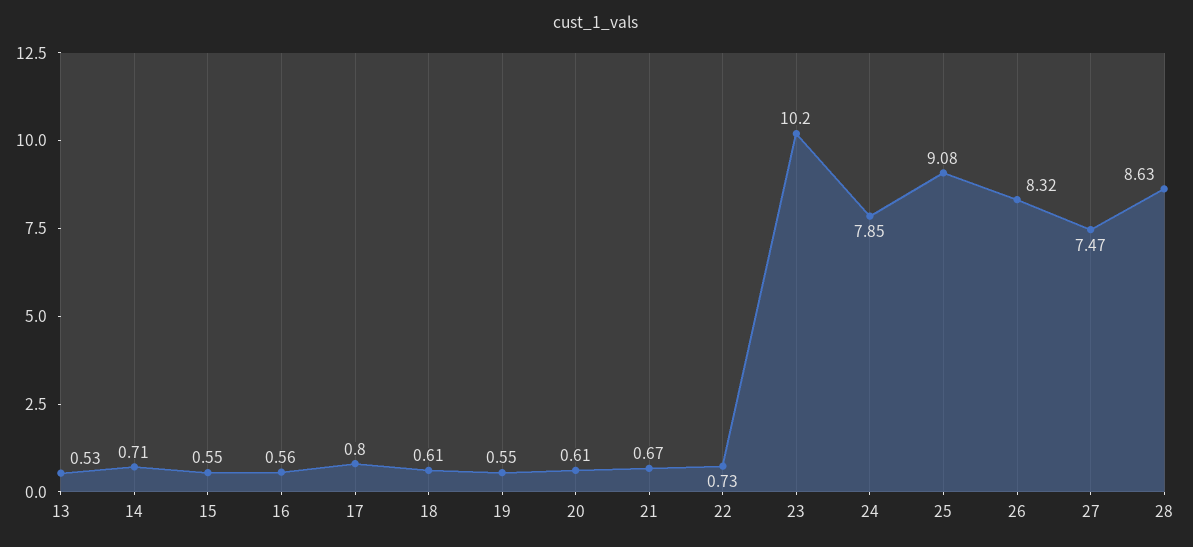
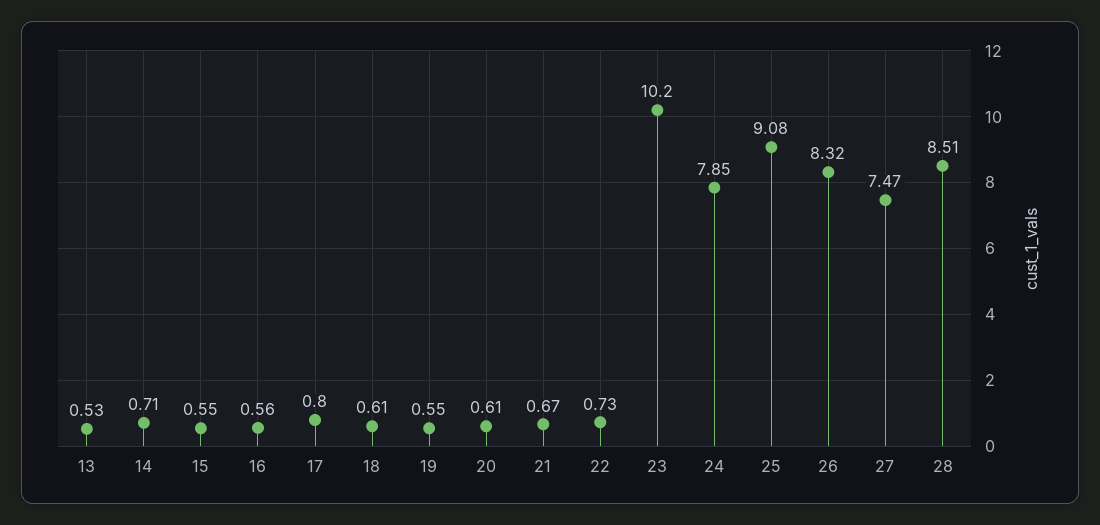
28: 8.63 -> 8.51

